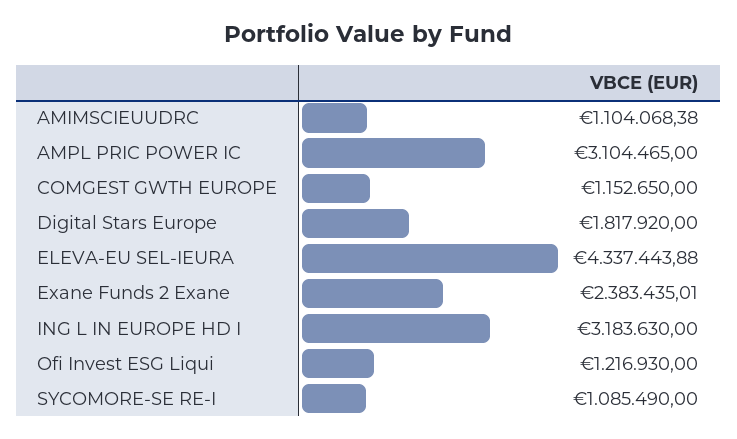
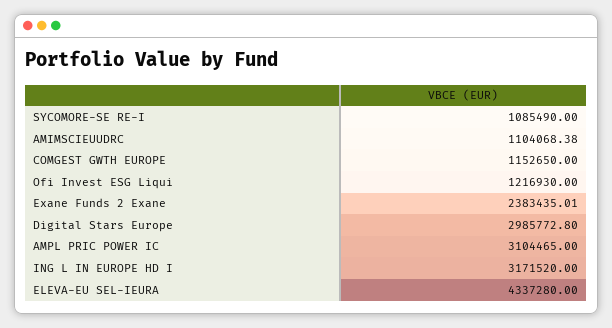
Digital Stars Europe: 1817920 -> 2985772.8
ELEVA-EU SEL-IEURA: 4337443.88 -> 4337280
ING L IN EUROPE HD I: 3183630 -> 3171520

